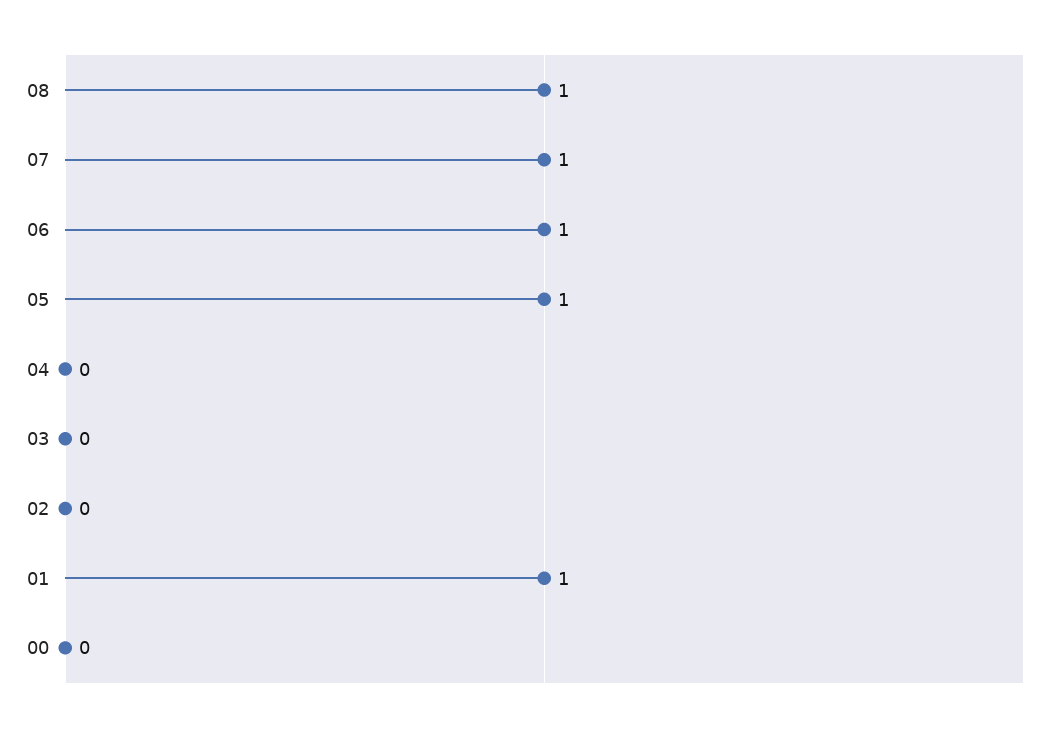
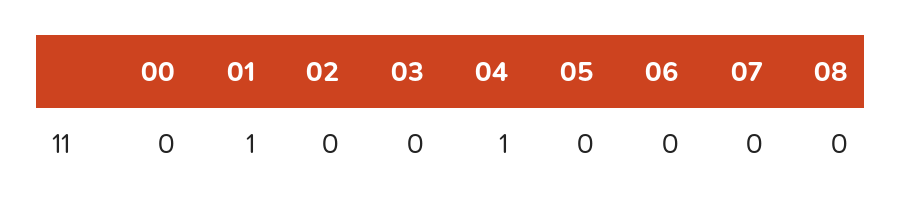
08: 1 -> 0
07: 1 -> 0
06: 1 -> 0
05: 1 -> 0
04: 0 -> 1

